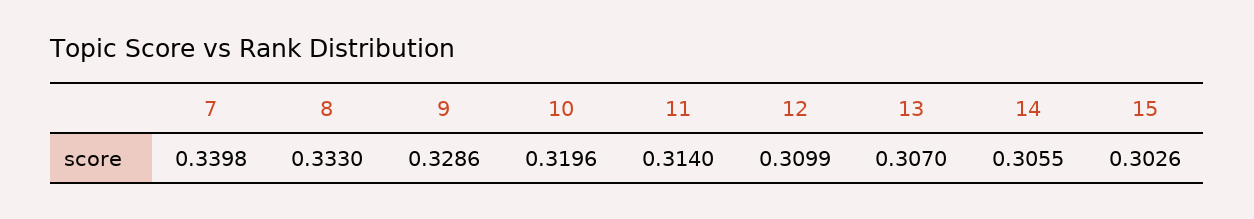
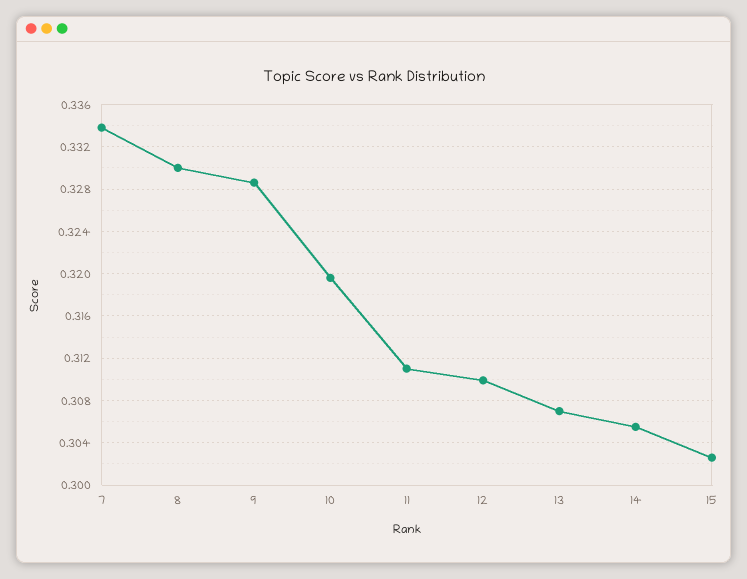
7: 0.3398 -> 0.334
8: 0.333 -> 0.33
11: 0.314 -> 0.311

